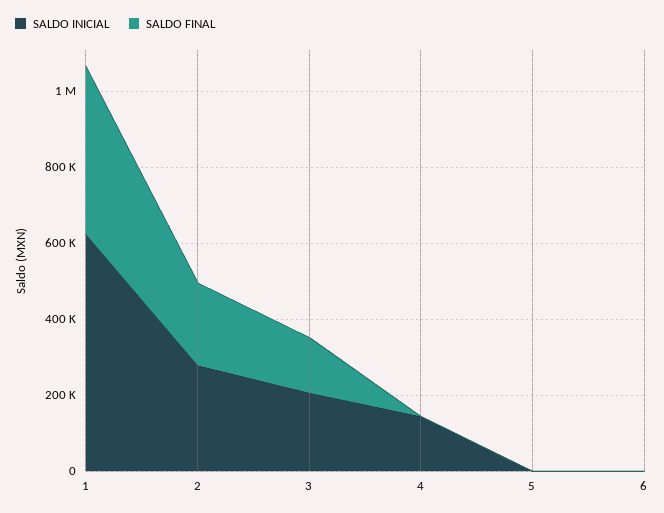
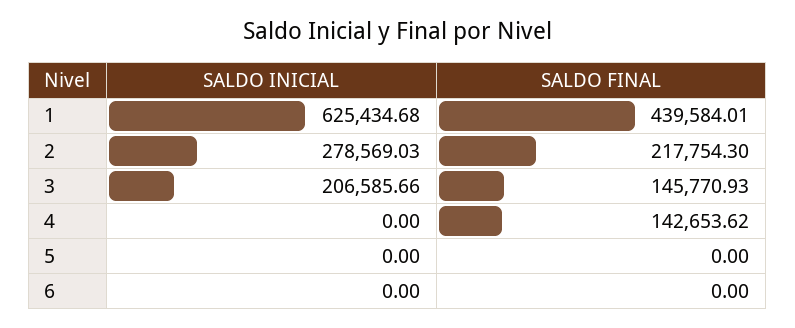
SALDO INICIAL, 4: 150000 -> 0
SALDO FINAL, 4: 0 -> 142653.62

